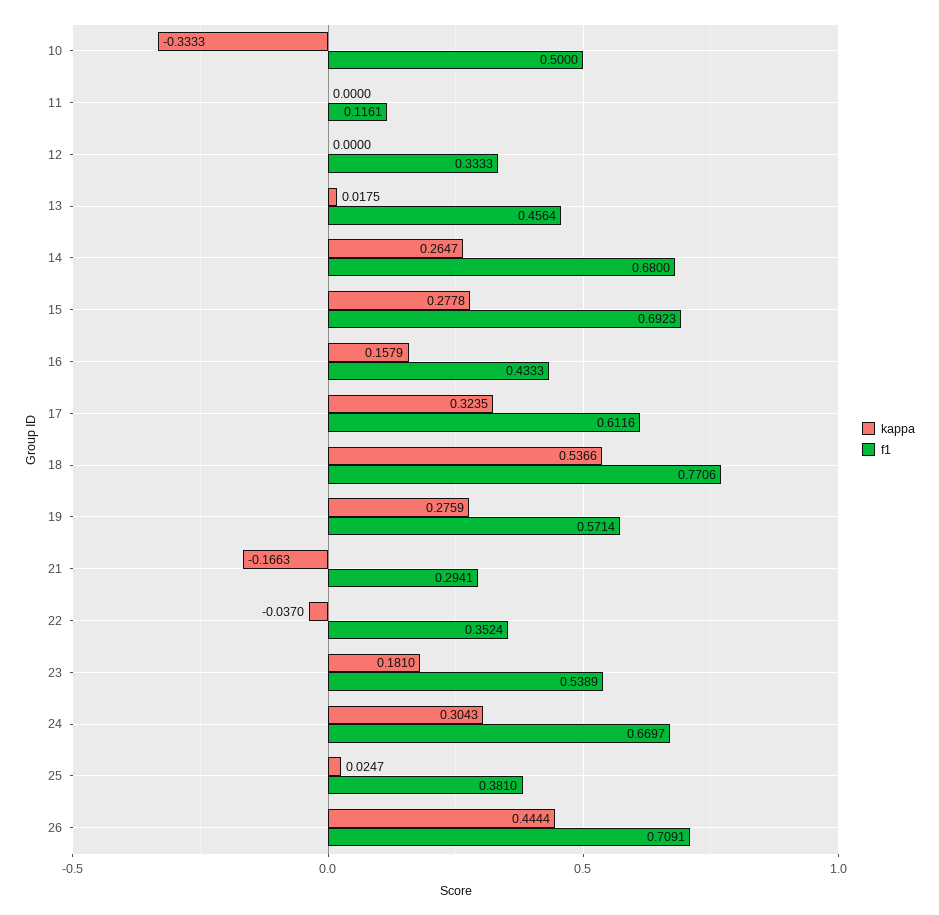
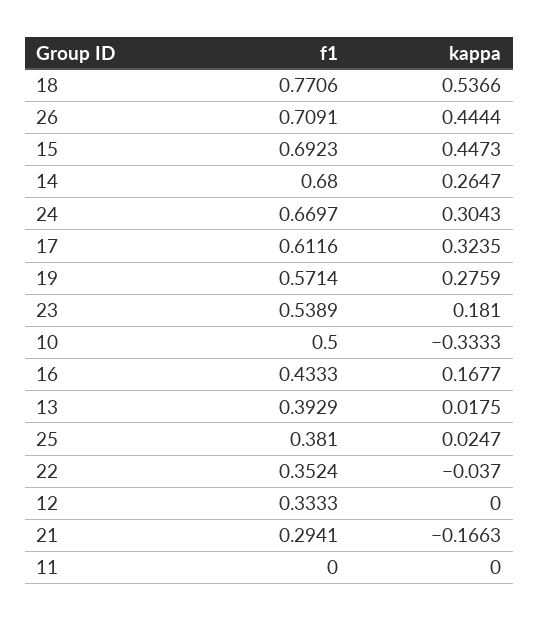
f1, 11: 0.1161 -> 0
f1, 13: 0.4564 -> 0.3929
kappa, 15: 0.2778 -> 0.4473
kappa, 16: 0.1579 -> 0.1677

